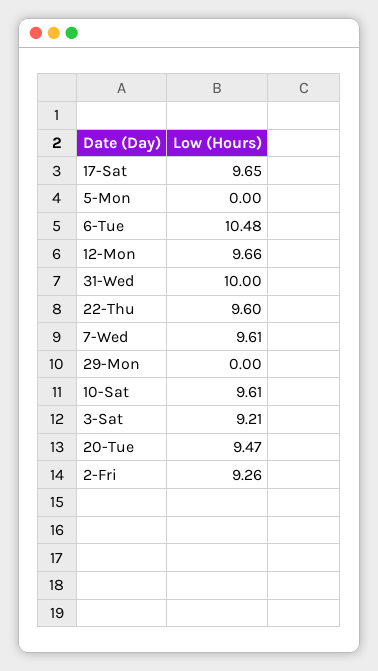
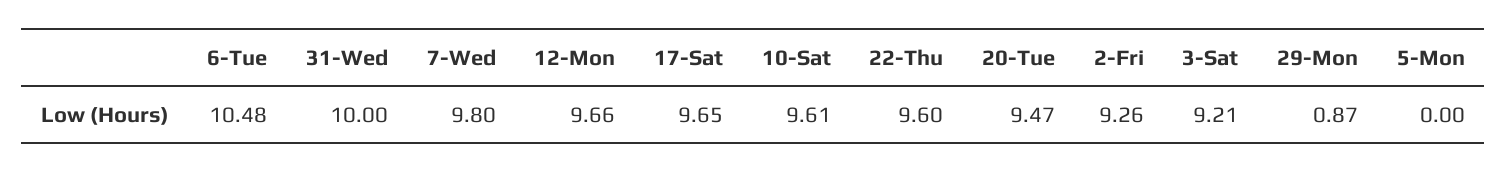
7-Wed: 9.61 -> 9.8
29-Mon: 0 -> 0.87

